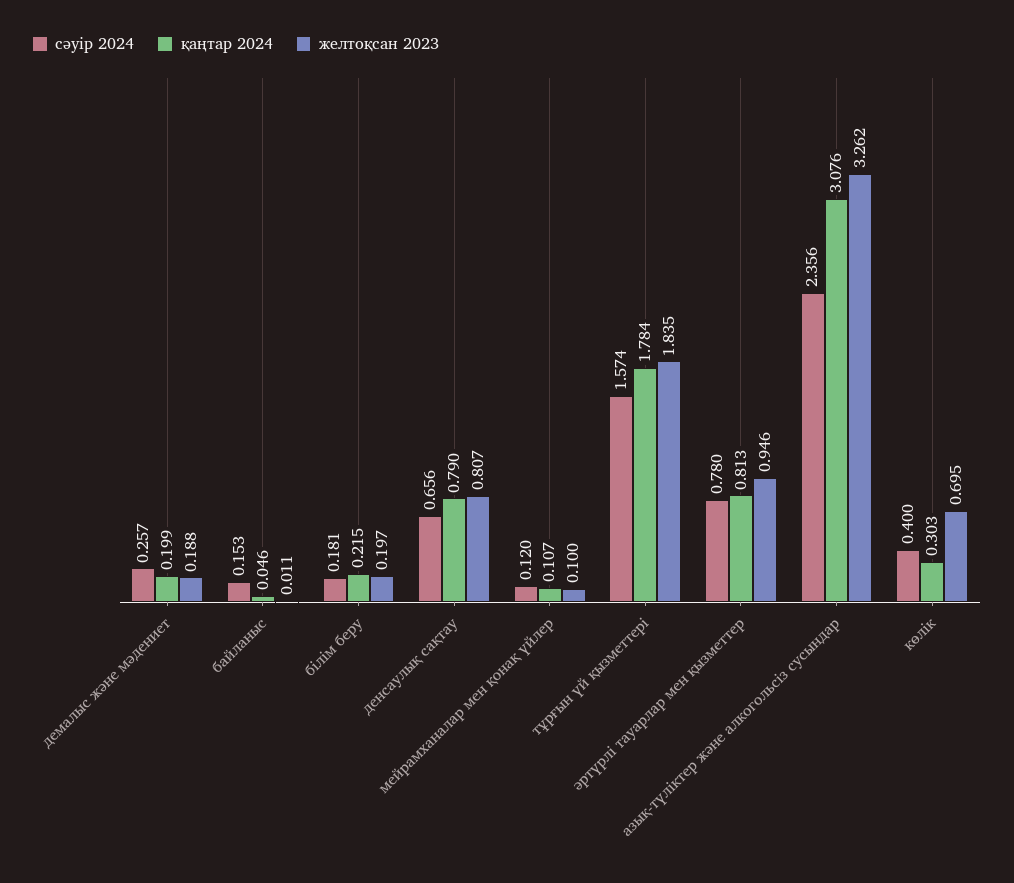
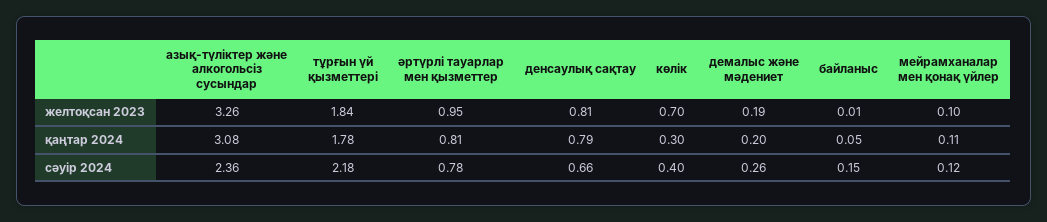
сәуір 2024, білім беру: 0.181 -> none
қаңтар 2024, білім беру: 0.215 -> none
желтоқсан 2023, білім беру: 0.197 -> none
сәуір 2024, тұрғын үй қызметтері: 1.574 -> 2.18

